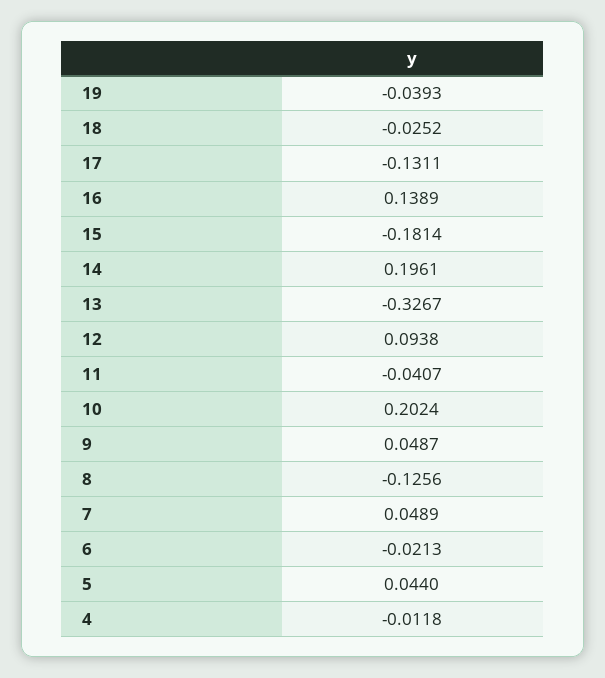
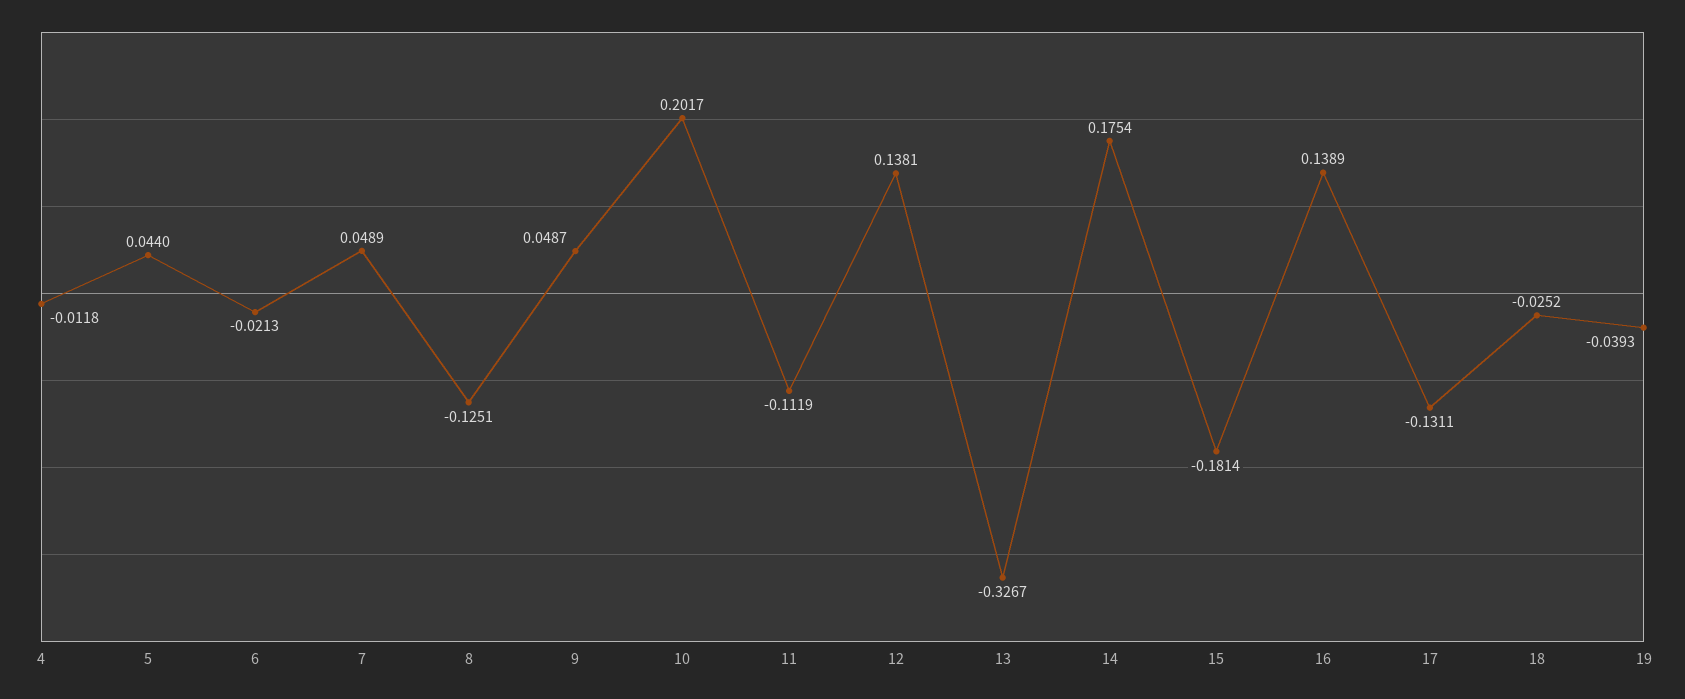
14: 0.1961 -> 0.1754
12: 0.0938 -> 0.1381
11: -0.0407 -> -0.1119
10: 0.2024 -> 0.2017
8: -0.1256 -> -0.1251

